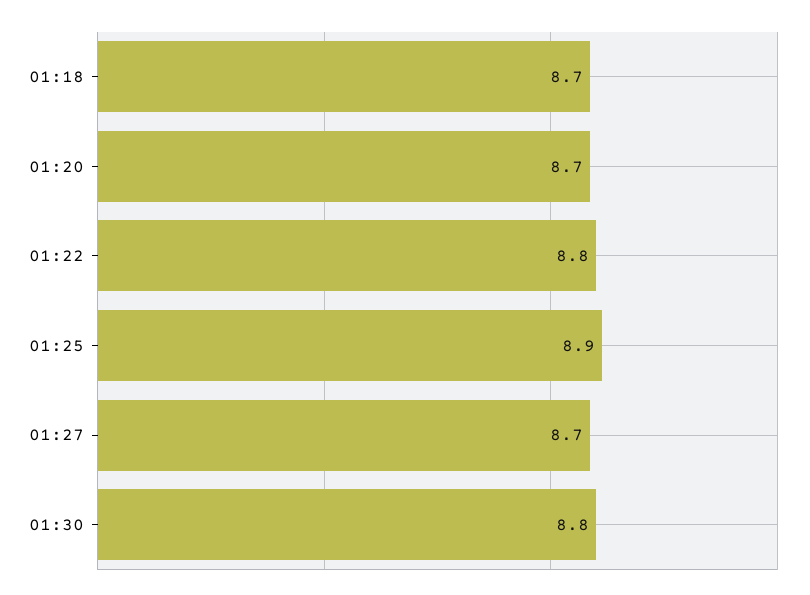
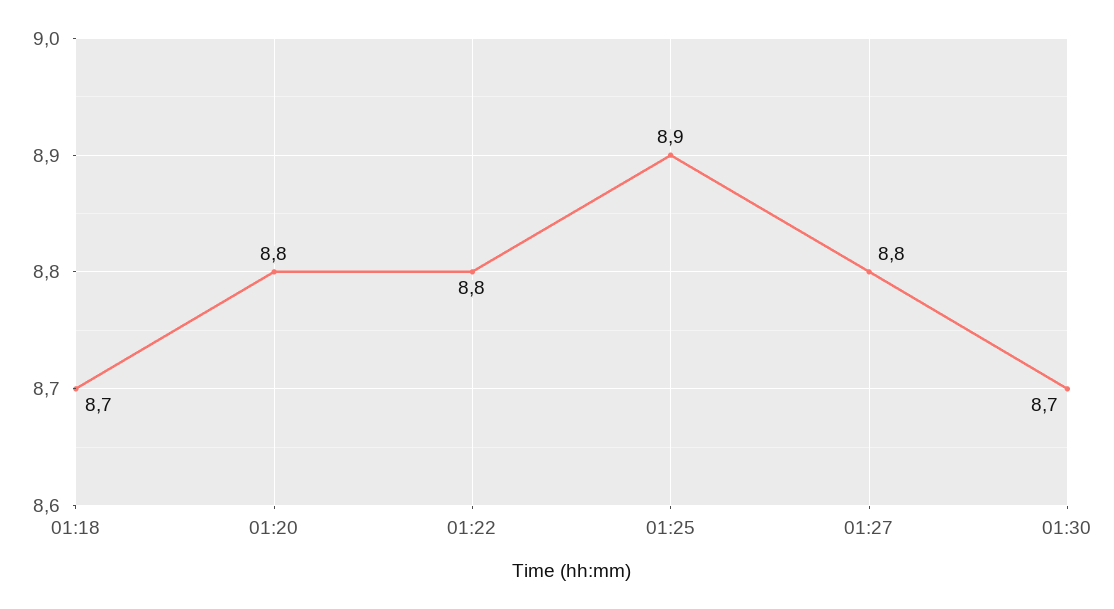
01:20: 8.7 -> 8.8
01:27: 8.7 -> 8.8
01:30: 8.8 -> 8.7

